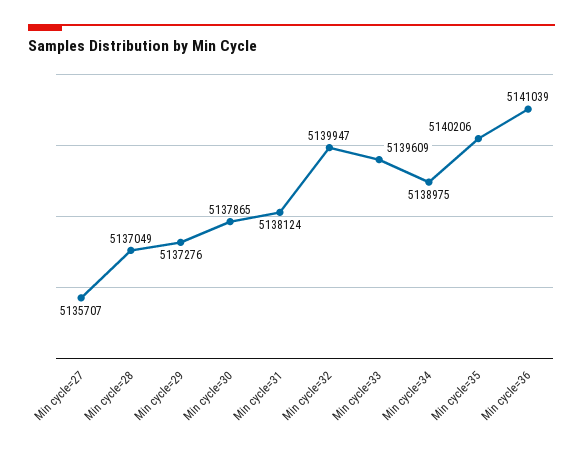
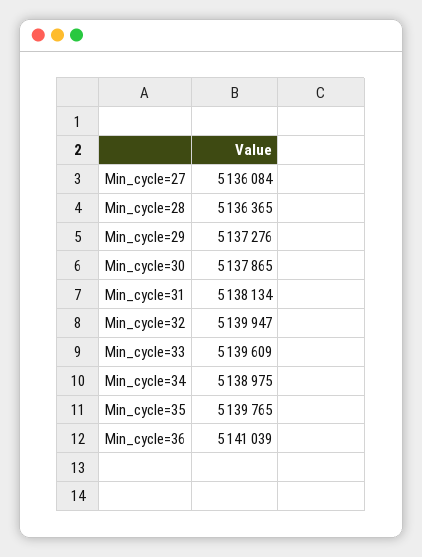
Min cycle=27: 5135707 -> 5136084
Min cycle=28: 5137049 -> 5136365
Min cycle=31: 5138124 -> 5138134
Min cycle=35: 5140206 -> 5139765

